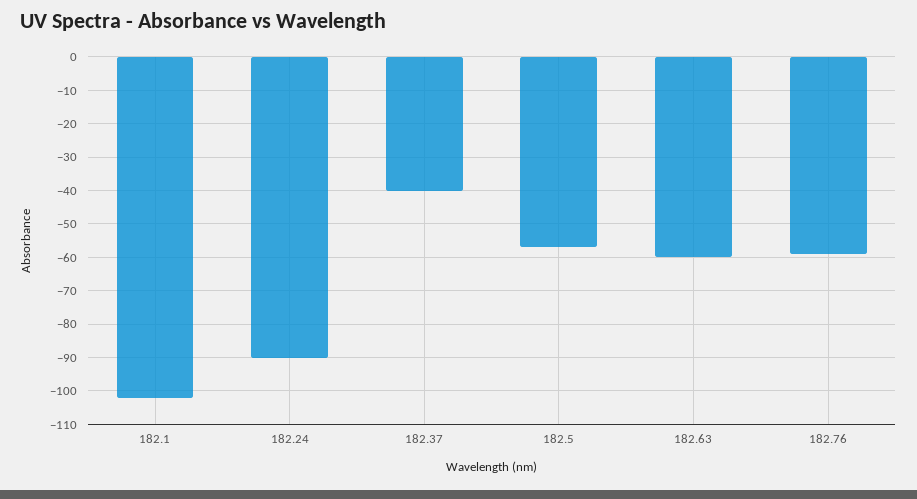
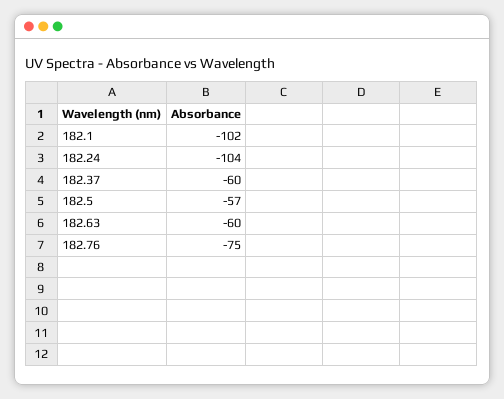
182.24: -90 -> -104
182.37: -40 -> -60
182.76: -60 -> -75

